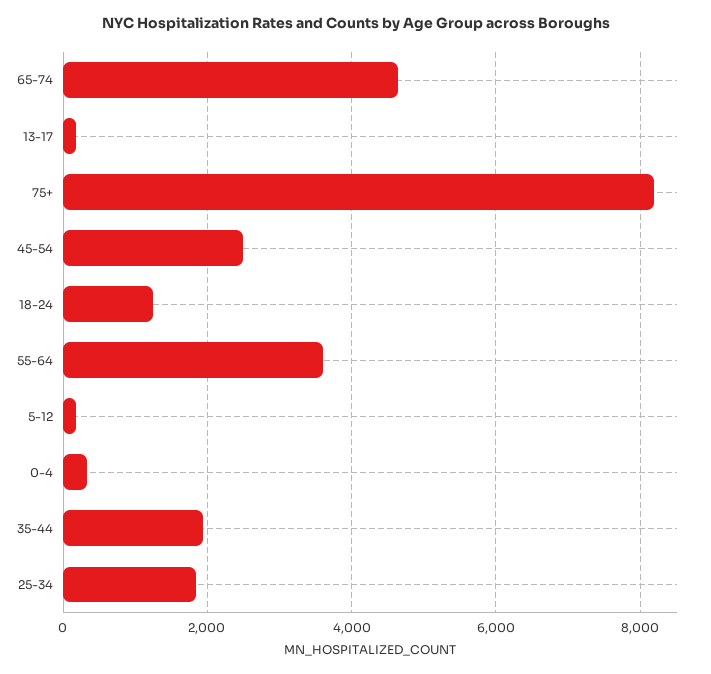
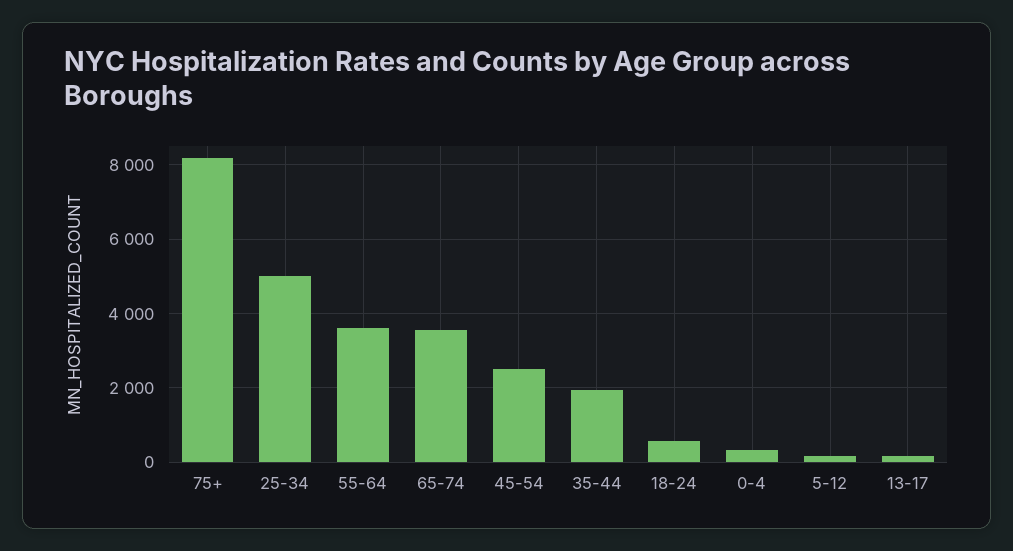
65-74: 4600 -> 3600
18-24: 1200 -> 600
25-34: 1800 -> 5000

